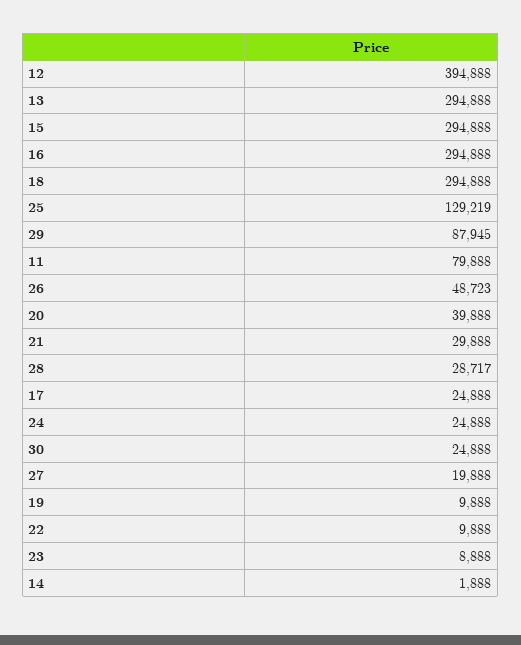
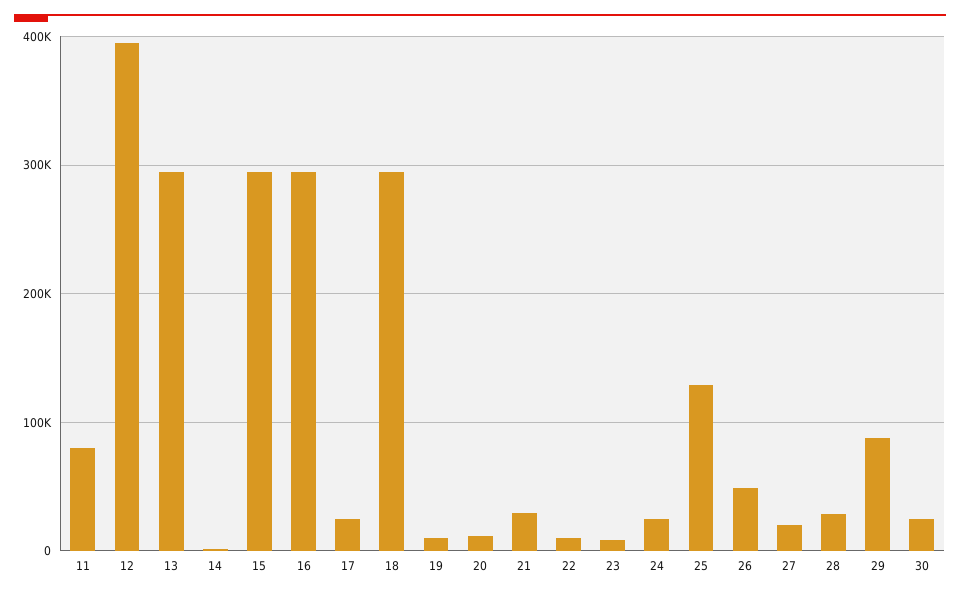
20: 39888 -> 10000

